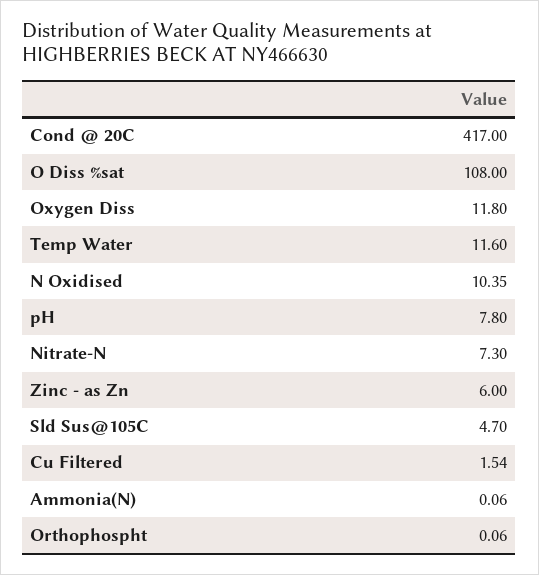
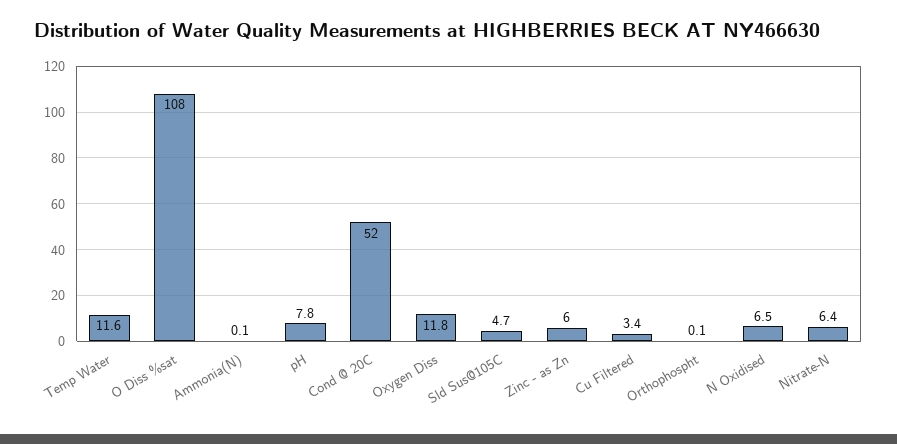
Cond @ 20C: 417 -> 52
N Oxidised: 10.35 -> 6.5
Nitrate-N: 7.3 -> 6.4
Cu Filtered: 1.54 -> 3.4

